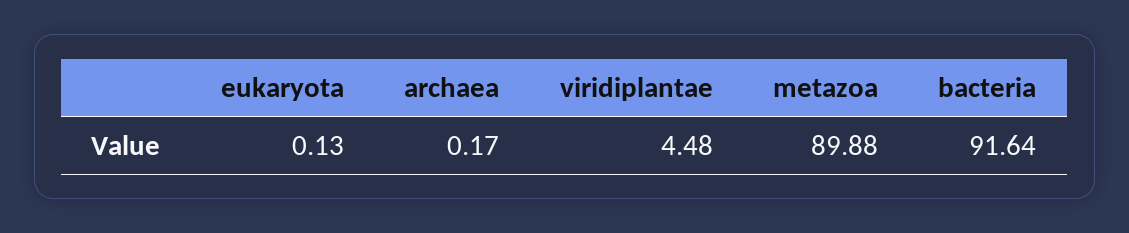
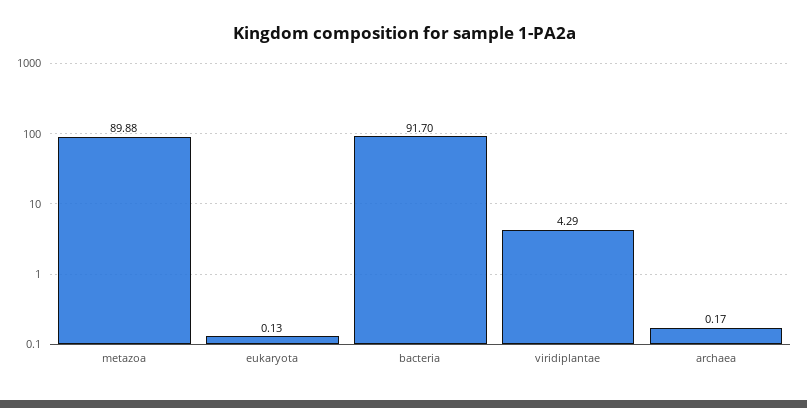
viridiplantae: 4.48 -> 4.29
bacteria: 91.64 -> 91.7

